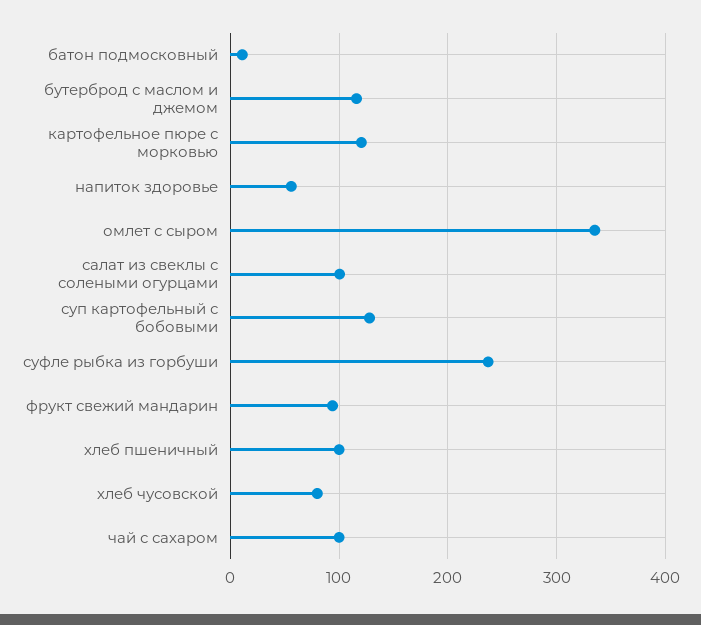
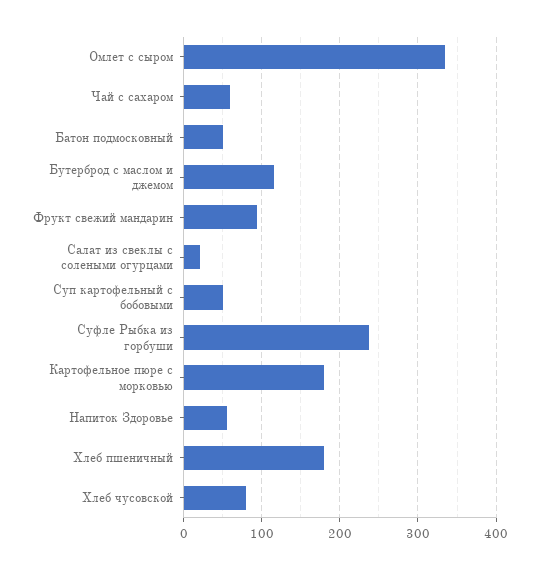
батон подмосковный: 10 -> 50
картофельное пюре с морковью: 120 -> 180
салат из свеклы с солеными огурцами: 100 -> 20
суп картофельный с бобовыми: 130 -> 50
хлеб пшеничный: 100 -> 180
чай с сахаром: 100 -> 60

